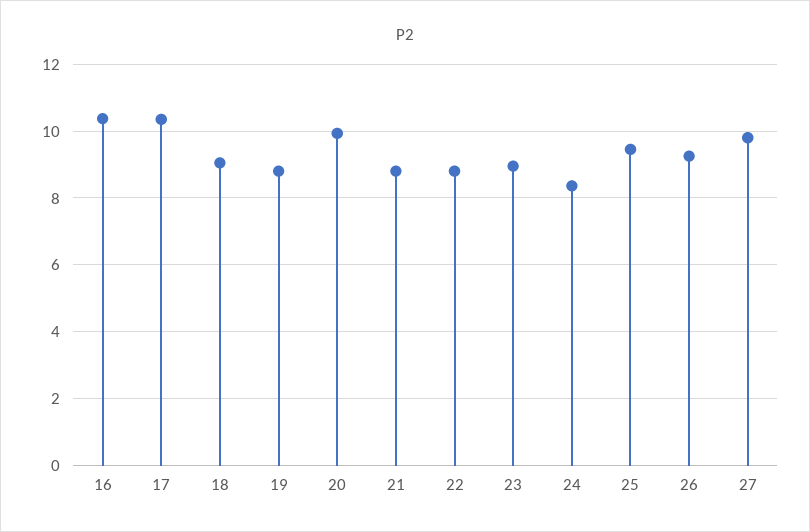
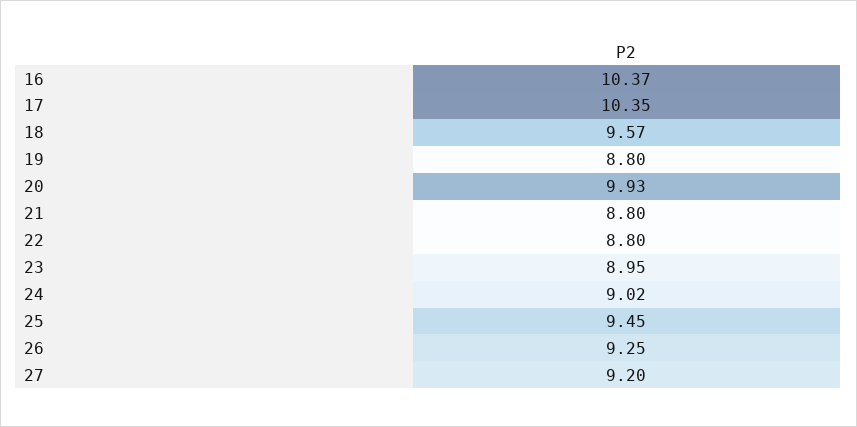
18: 9 -> 9.57
24: 8.4 -> 9.02
27: 9.8 -> 9.2

